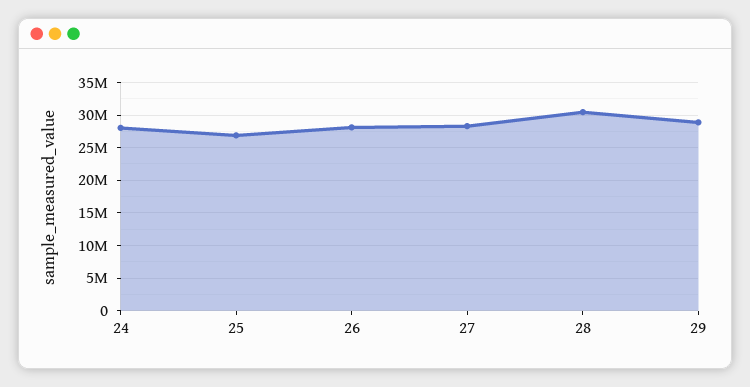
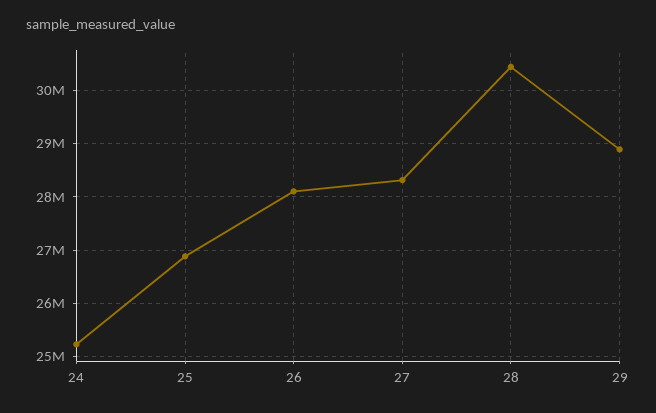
24: 28000000 -> 25200000

